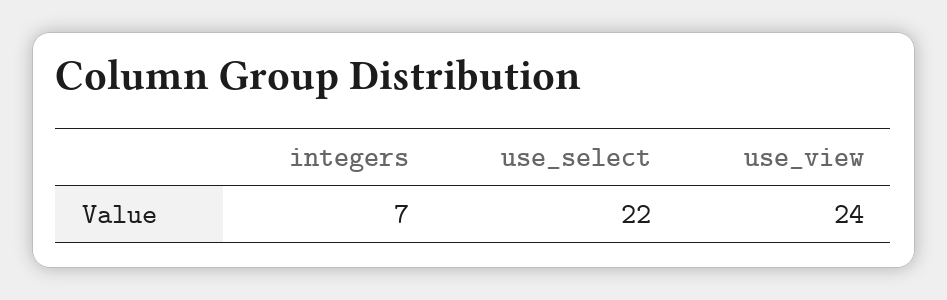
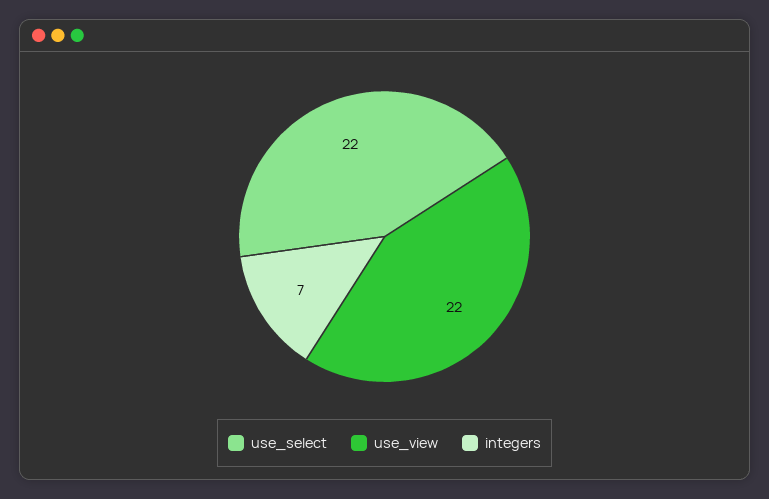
use_view: 24 -> 22

